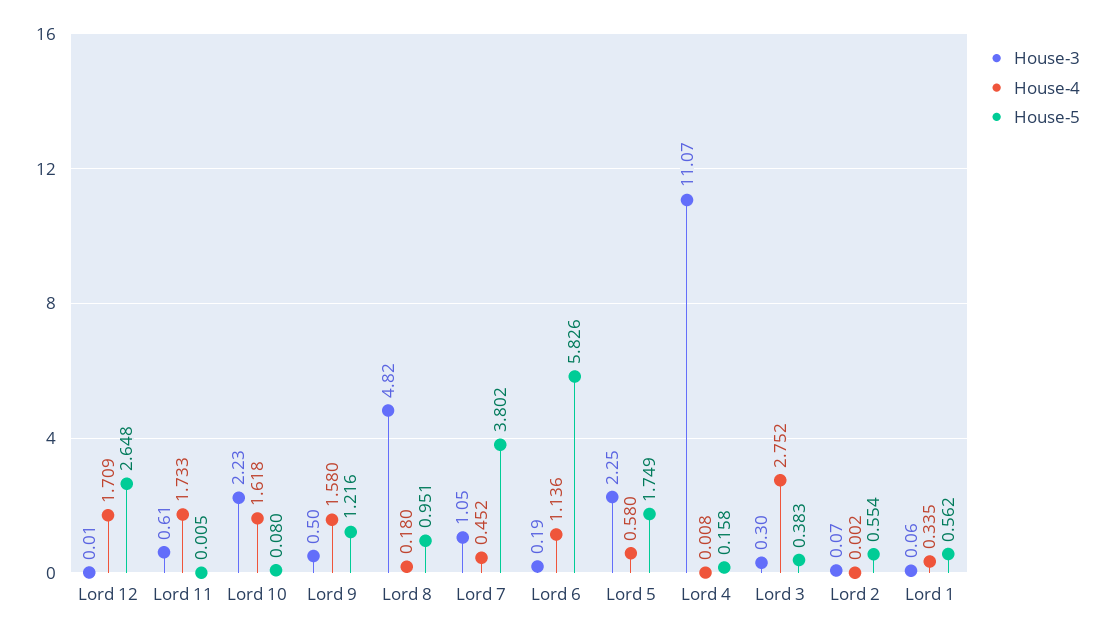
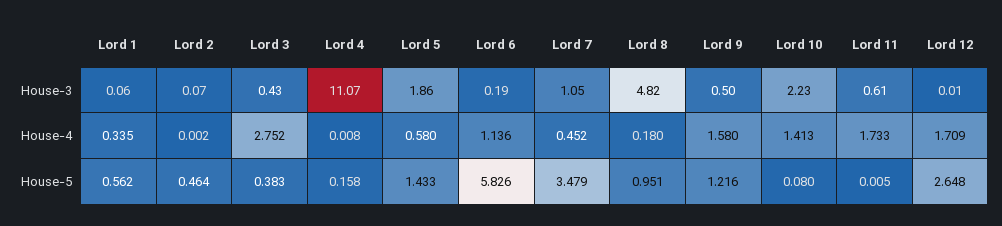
House-4, Lord 10: 1.618 -> 1.413
House-5, Lord 7: 3.802 -> 3.479
House-3, Lord 5: 2.25 -> 1.86
House-5, Lord 5: 1.749 -> 1.433
House-3, Lord 3: 0.3 -> 0.43
House-5, Lord 2: 0.554 -> 0.464

